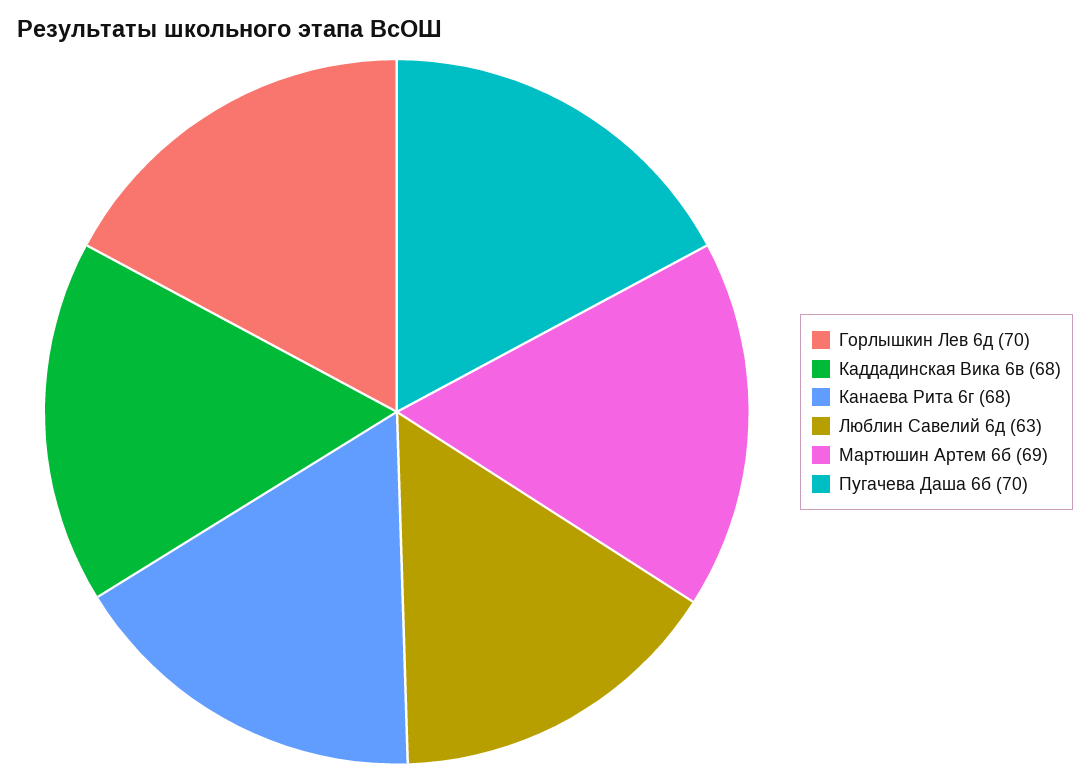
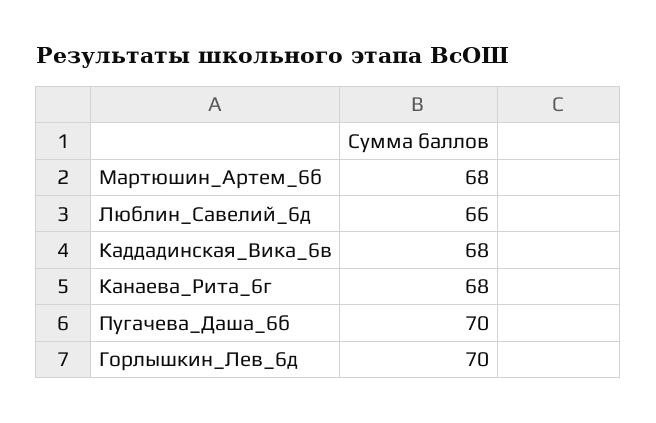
Люблин Савелий 6д: 63 -> 66
Мартюшин Артем 6б: 69 -> 68

